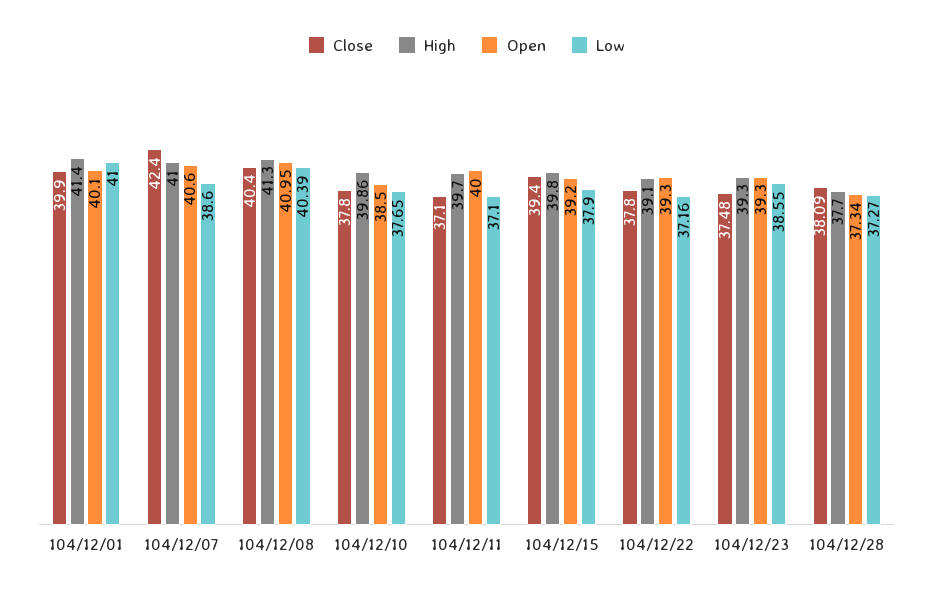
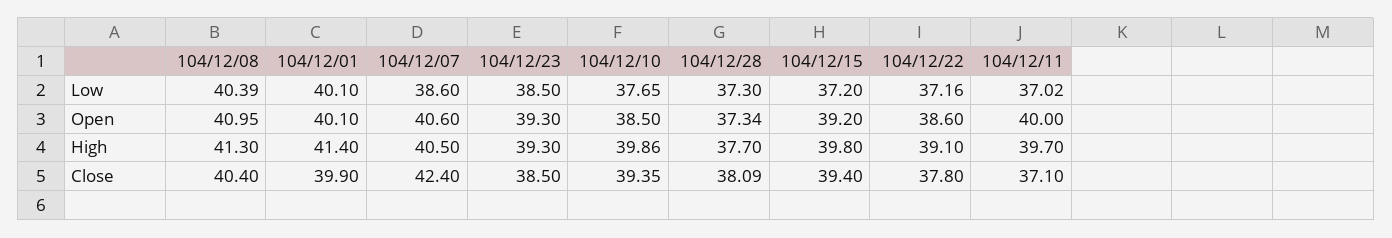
Low, 104/12/01: 41 -> 40.1
High, 104/12/07: 41 -> 40.5
Close, 104/12/10: 37.8 -> 39.35
Low, 104/12/11: 37.1 -> 37.02
Low, 104/12/15: 37.9 -> 37.2
Open, 104/12/22: 39.3 -> 38.6
Close, 104/12/23: 37.48 -> 38.5
Low, 104/12/23: 38.55 -> 38.5
Low, 104/12/28: 37.27 -> 37.3

